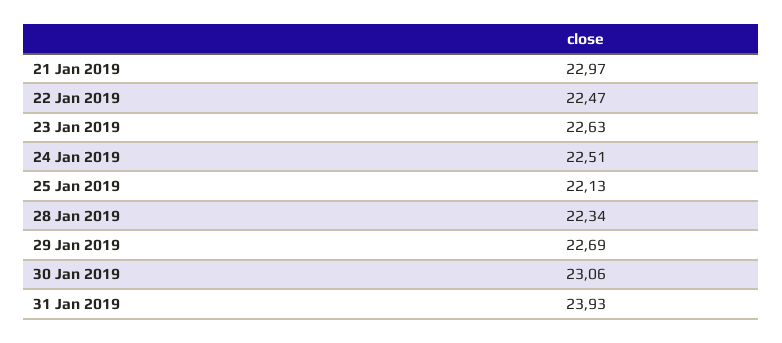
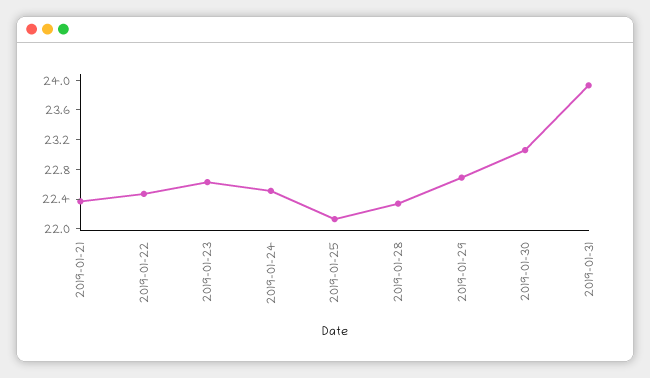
21 Jan 2019: 22.97 -> 22.4

